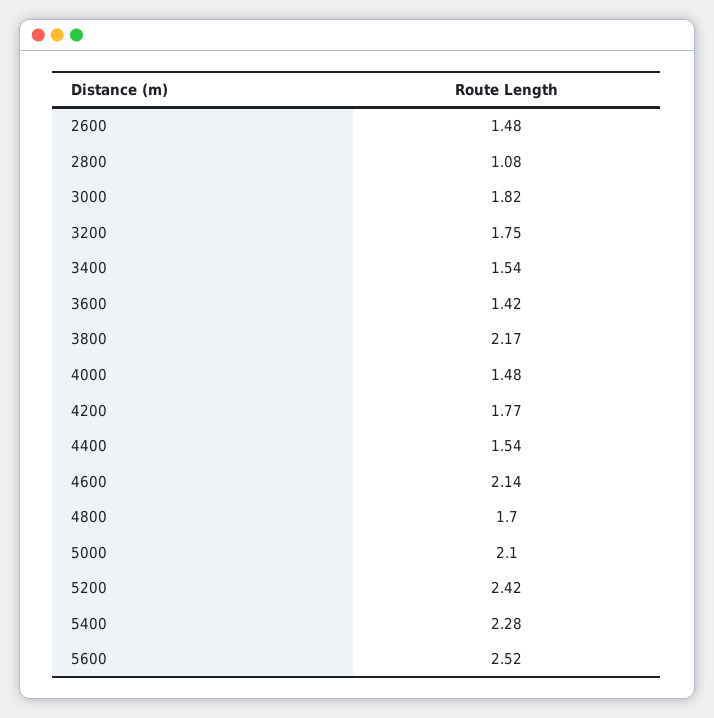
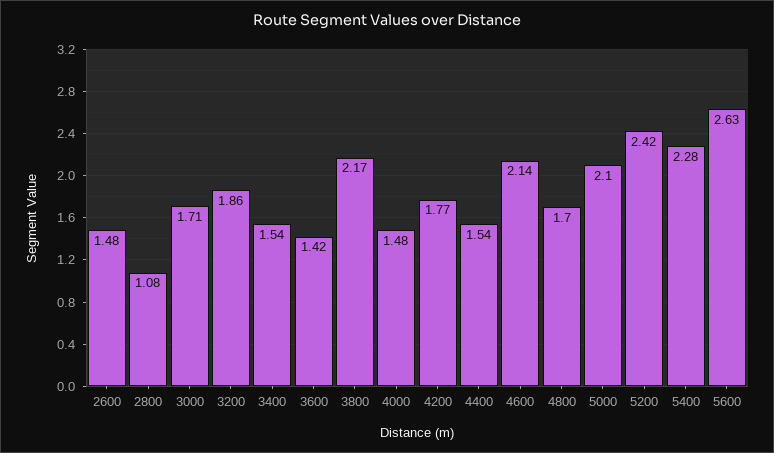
3000: 1.82 -> 1.71
3200: 1.75 -> 1.86
5600: 2.52 -> 2.63

